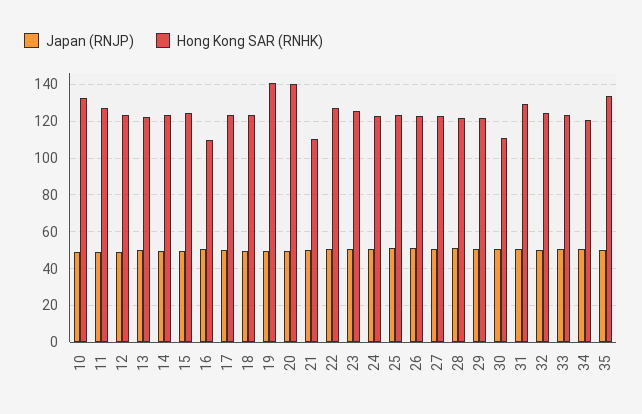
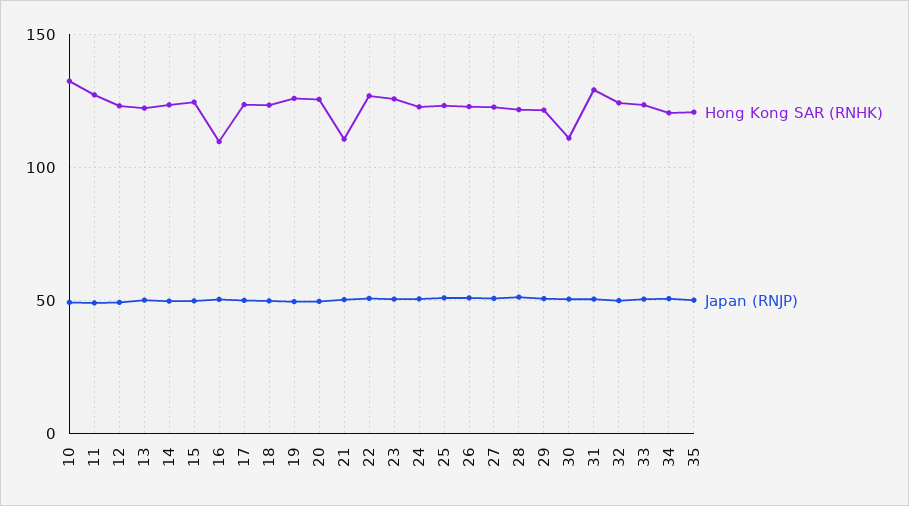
Hong Kong SAR (RNHK), 19: 140 -> 125
Hong Kong SAR (RNHK), 20: 140 -> 125
Hong Kong SAR (RNHK), 35: 135 -> 120

